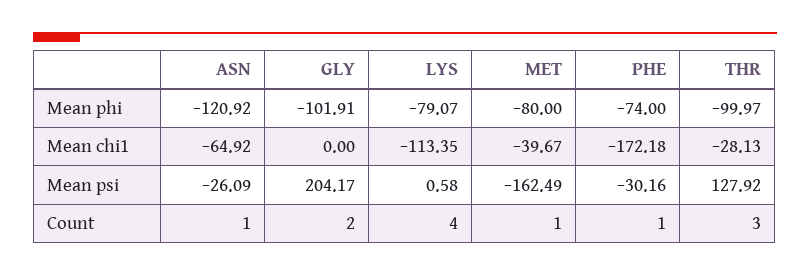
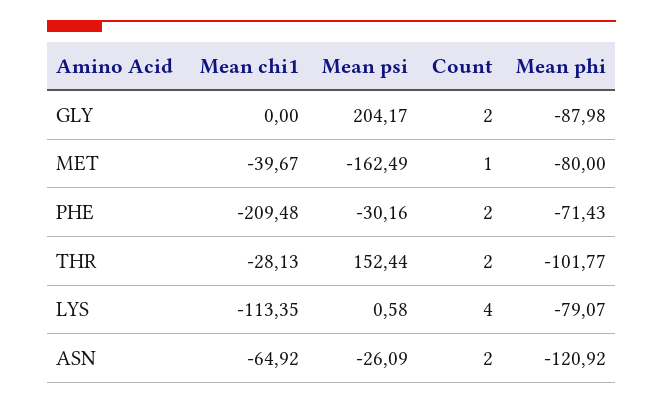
GLY, Mean phi: -101.91 -> -87.98
PHE, Mean phi: -74 -> -71.43
THR, Mean phi: -99.97 -> -101.77
PHE, Mean chi1: -172.18 -> -209.48
THR, Mean psi: 127.92 -> 152.44
ASN, Count: 1 -> 2
PHE, Count: 1 -> 2
THR, Count: 3 -> 2

